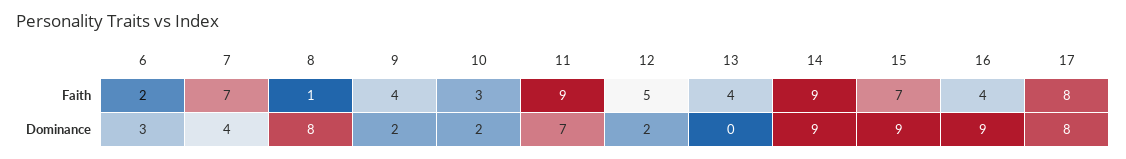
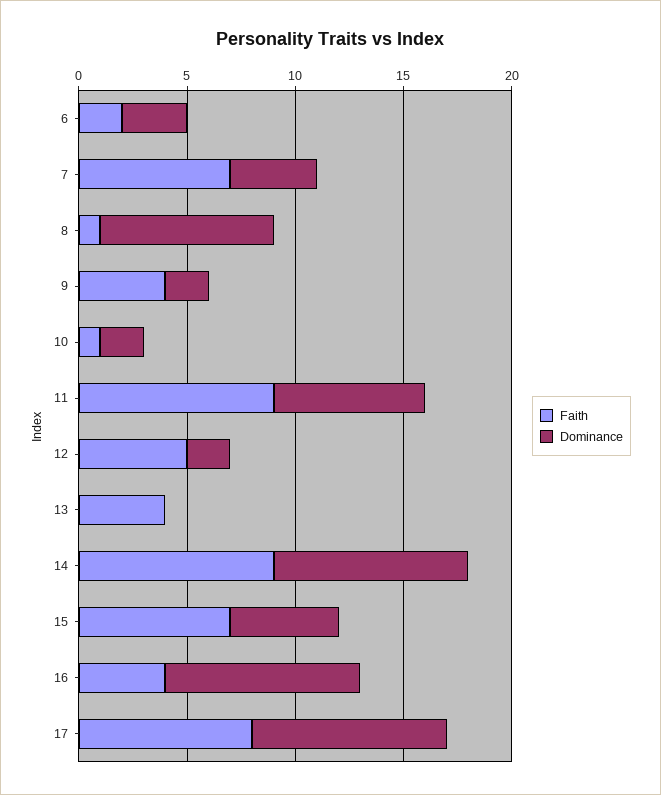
Faith, 10: 3 -> 1
Dominance, 15: 9 -> 5
Dominance, 17: 8 -> 9

